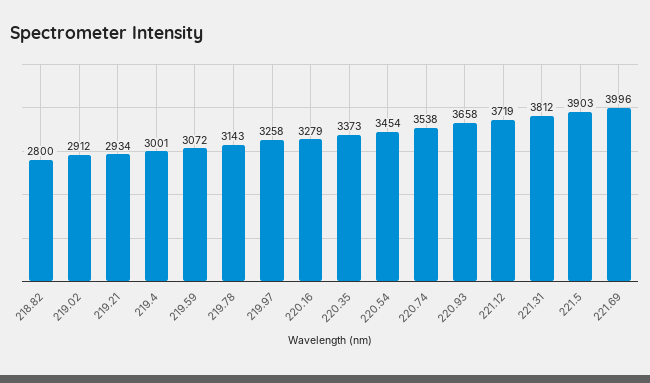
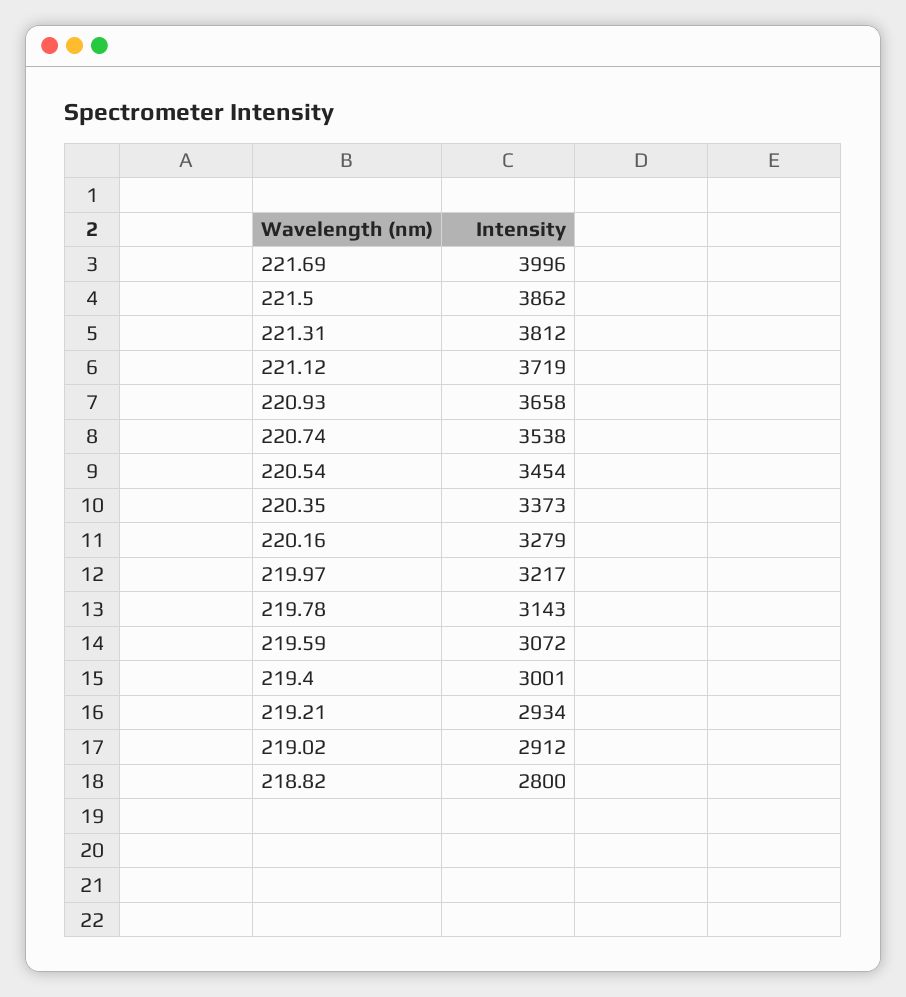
219.97: 3258 -> 3217
221.5: 3903 -> 3862

